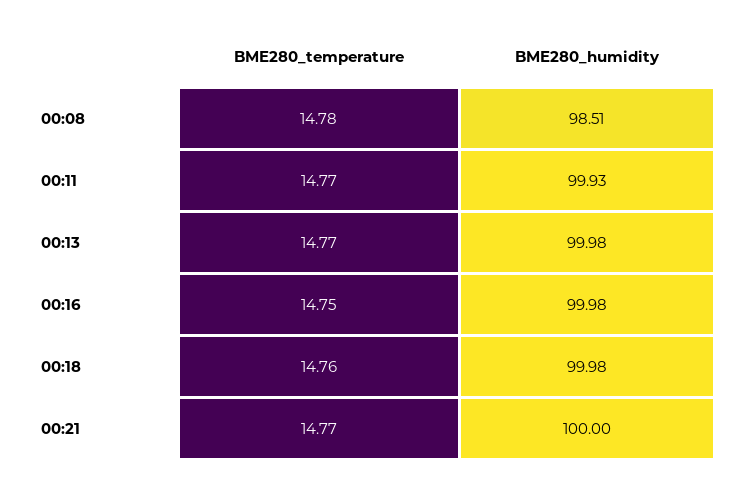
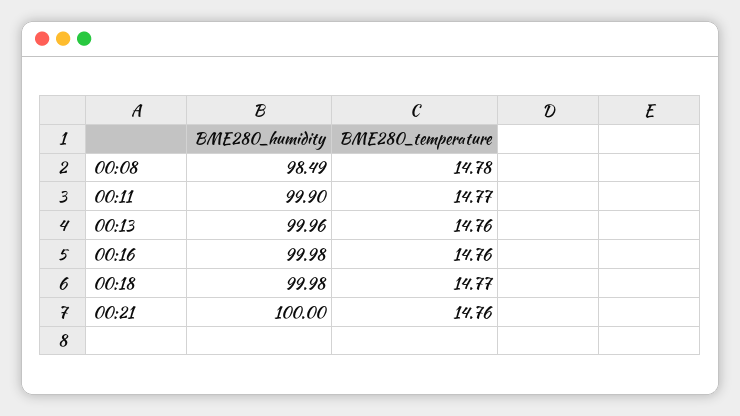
BME280_humidity, 00:08: 98.51 -> 98.49
BME280_humidity, 00:11: 99.93 -> 99.9
BME280_temperature, 00:13: 14.77 -> 14.76
BME280_humidity, 00:13: 99.98 -> 99.96
BME280_temperature, 00:16: 14.75 -> 14.76
BME280_temperature, 00:18: 14.76 -> 14.77
BME280_temperature, 00:21: 14.77 -> 14.76

